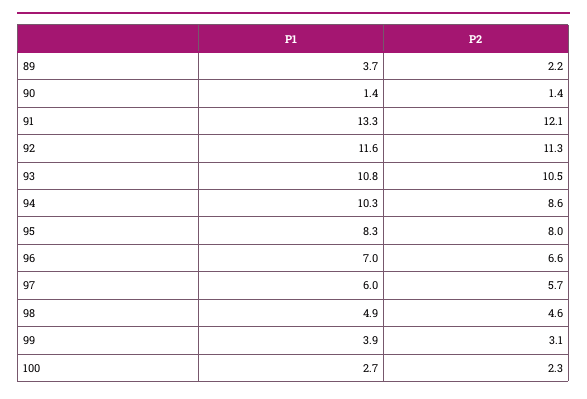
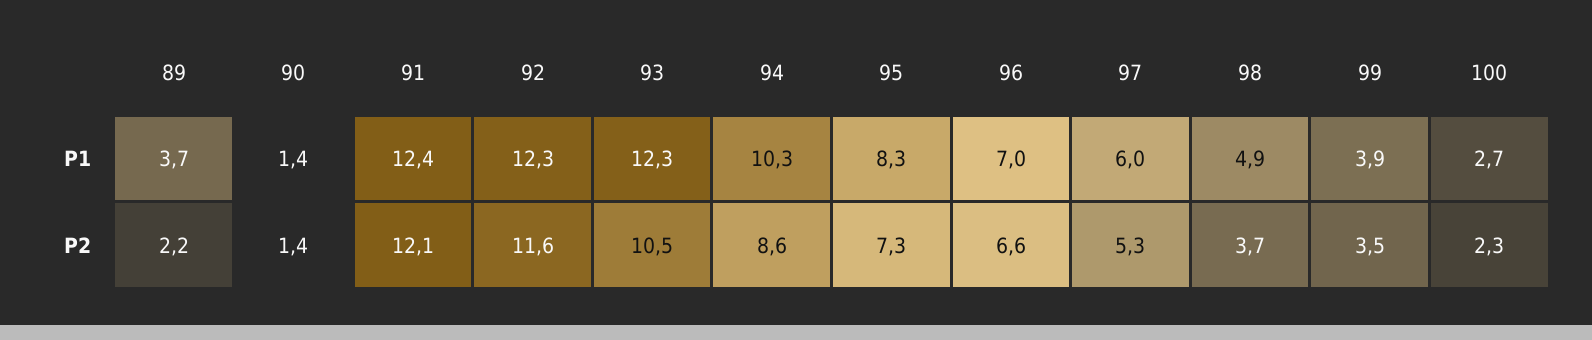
P1, 91: 13.3 -> 12.4
P1, 92: 11.6 -> 12.3
P2, 92: 11.3 -> 11.6
P1, 93: 10.8 -> 12.3
P2, 95: 8 -> 7.3
P2, 97: 5.7 -> 5.3
P2, 98: 4.6 -> 3.7
P2, 99: 3.1 -> 3.5

